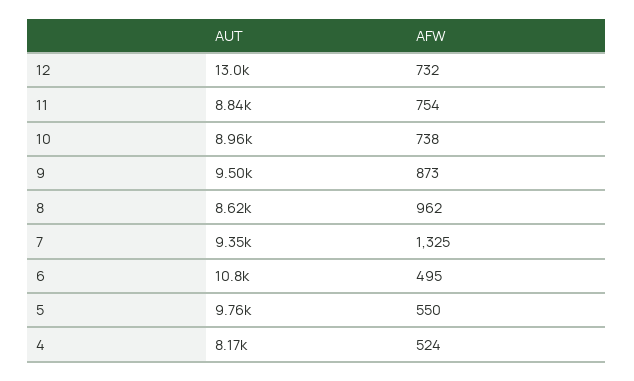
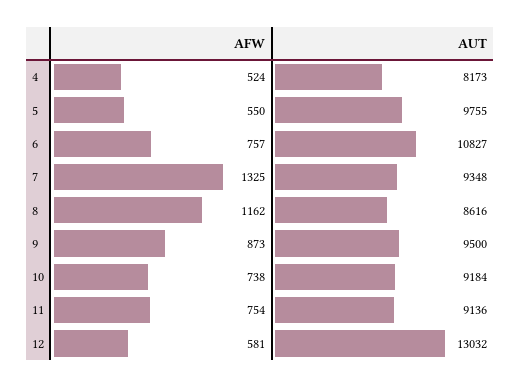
AFW, 12: 732 -> 581
AUT, 11: 8840 -> 9136
AUT, 10: 8960 -> 9184
AFW, 8: 962 -> 1162
AFW, 6: 495 -> 757

